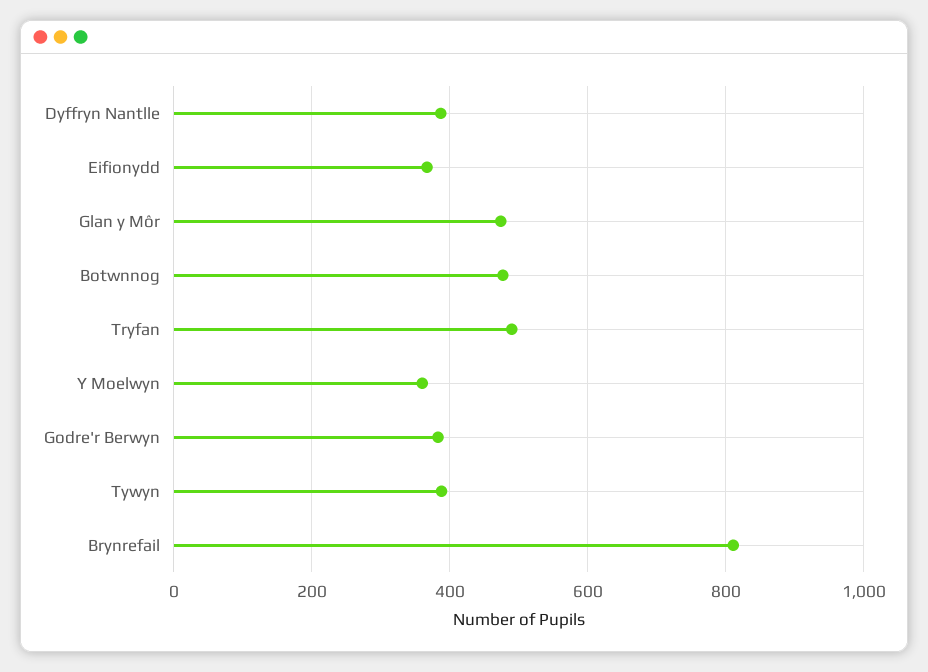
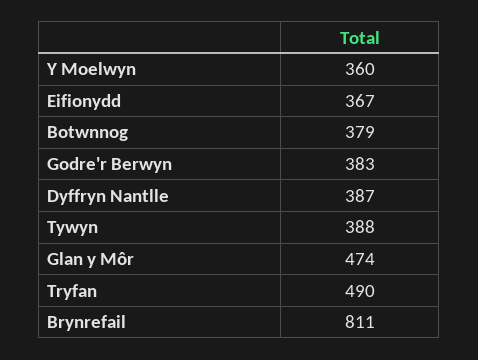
Botwnnog: 480 -> 379

